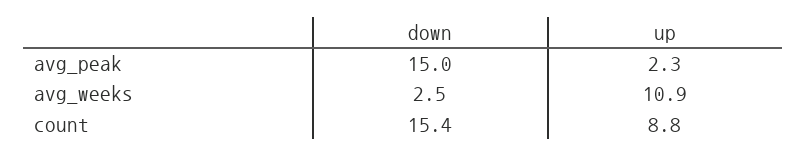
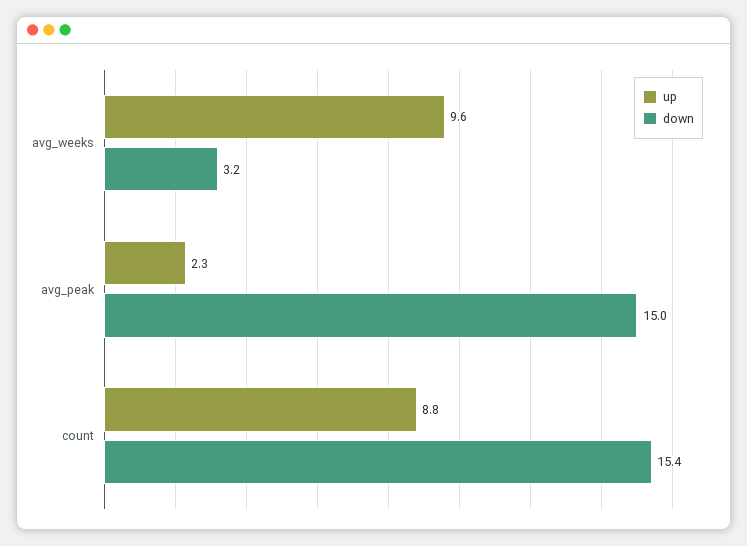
down, avg_weeks: 2.5 -> 3.2
up, avg_weeks: 10.9 -> 9.6

